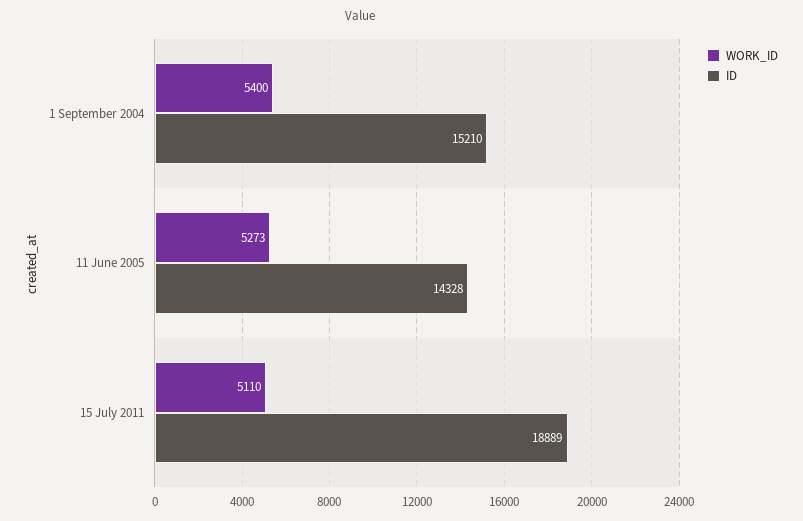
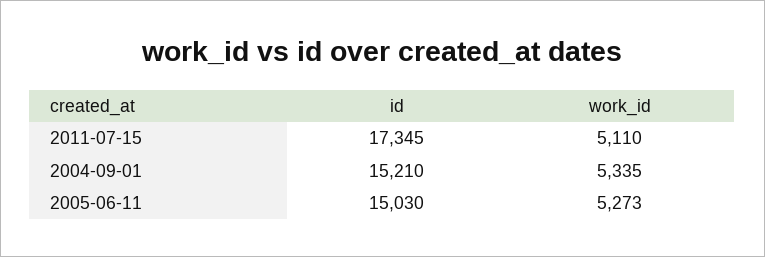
WORK_ID, 1 September 2004: 5400 -> 5335
ID, 11 June 2005: 14328 -> 15030
ID, 15 July 2011: 18889 -> 17345

